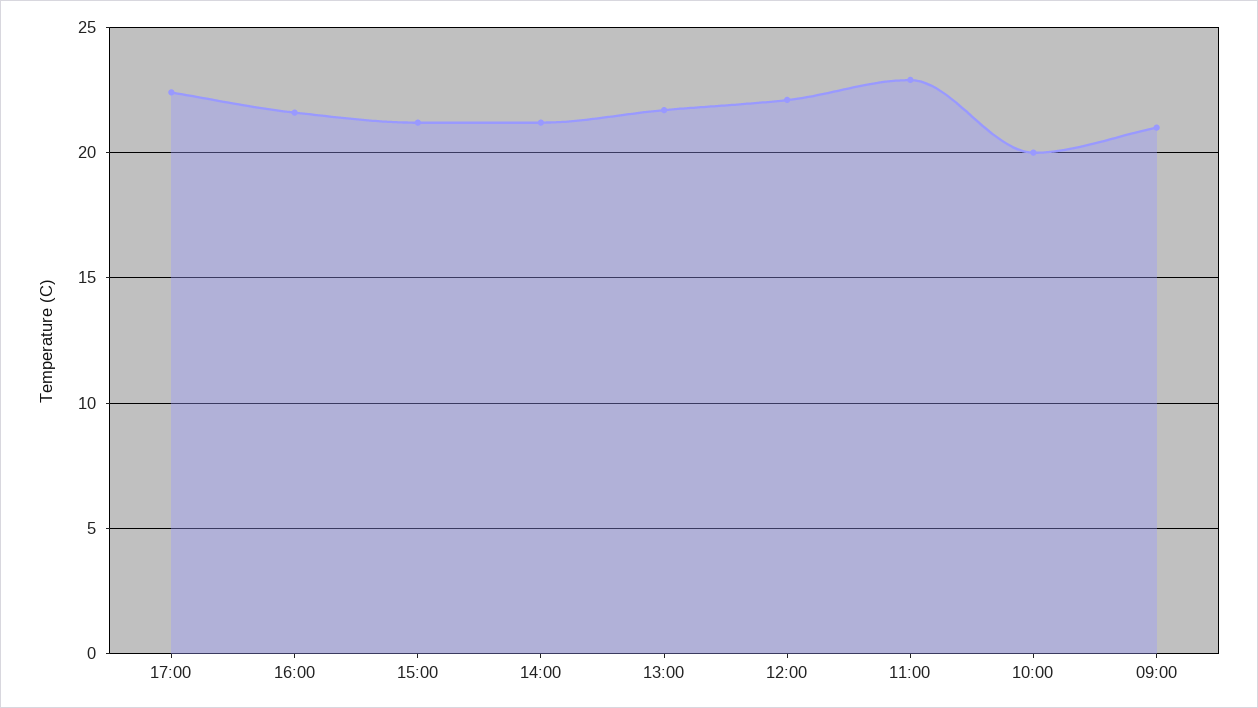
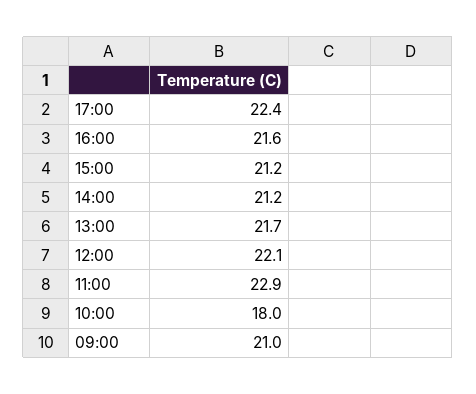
10:00: 20 -> 18

